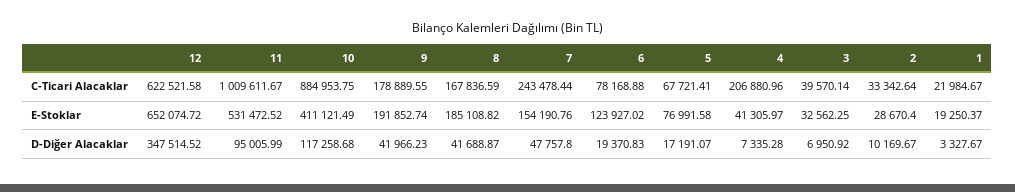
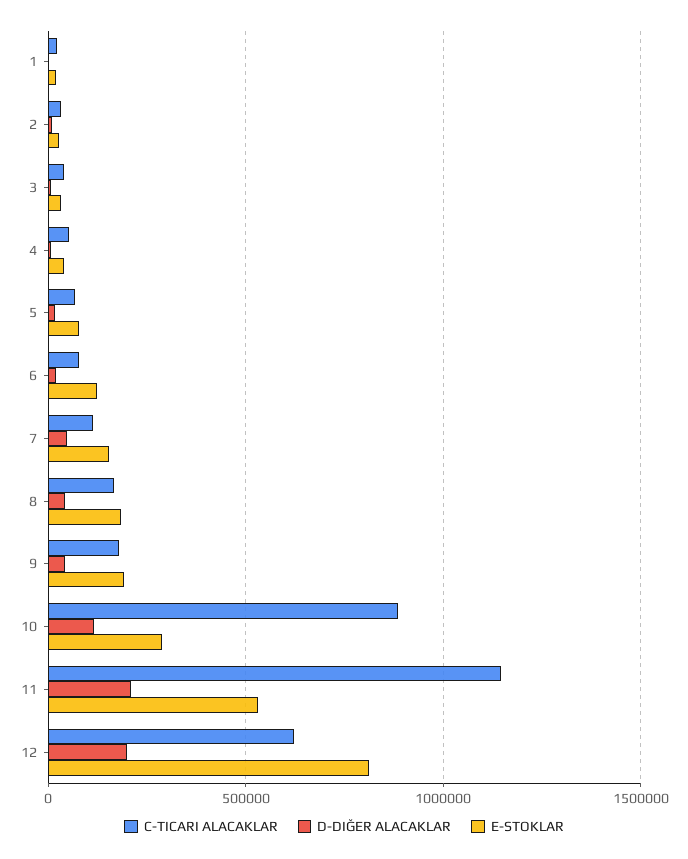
C-Ticari Alacaklar, 11: 1009611.67 -> 1150000
C-Ticari Alacaklar, 7: 243478.44 -> 100000
C-Ticari Alacaklar, 4: 206880.96 -> 50000
E-Stoklar, 12: 652074.72 -> 800000
E-Stoklar, 10: 411121.49 -> 300000
D-Diğer Alacaklar, 12: 347514.52 -> 200000
D-Diğer Alacaklar, 11: 95005.99 -> 200000

